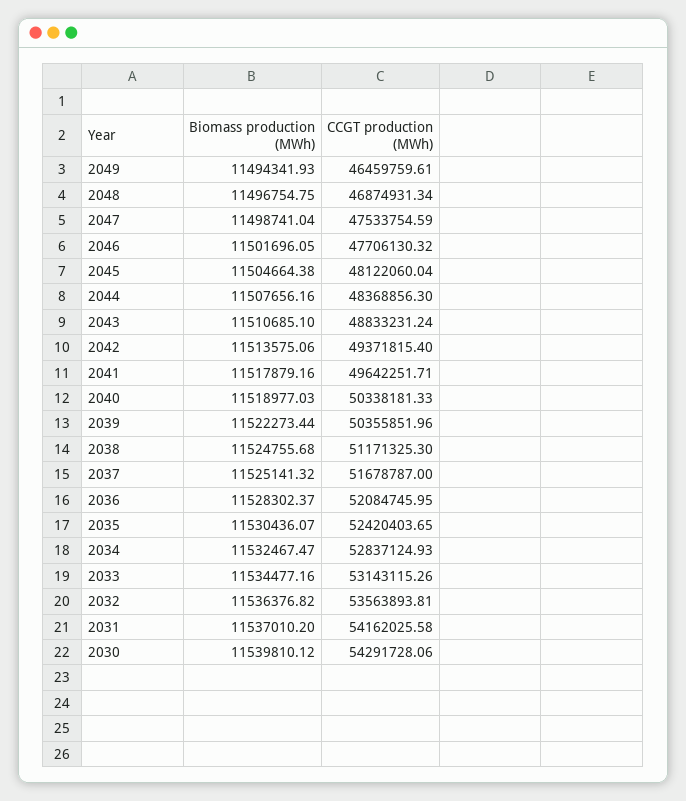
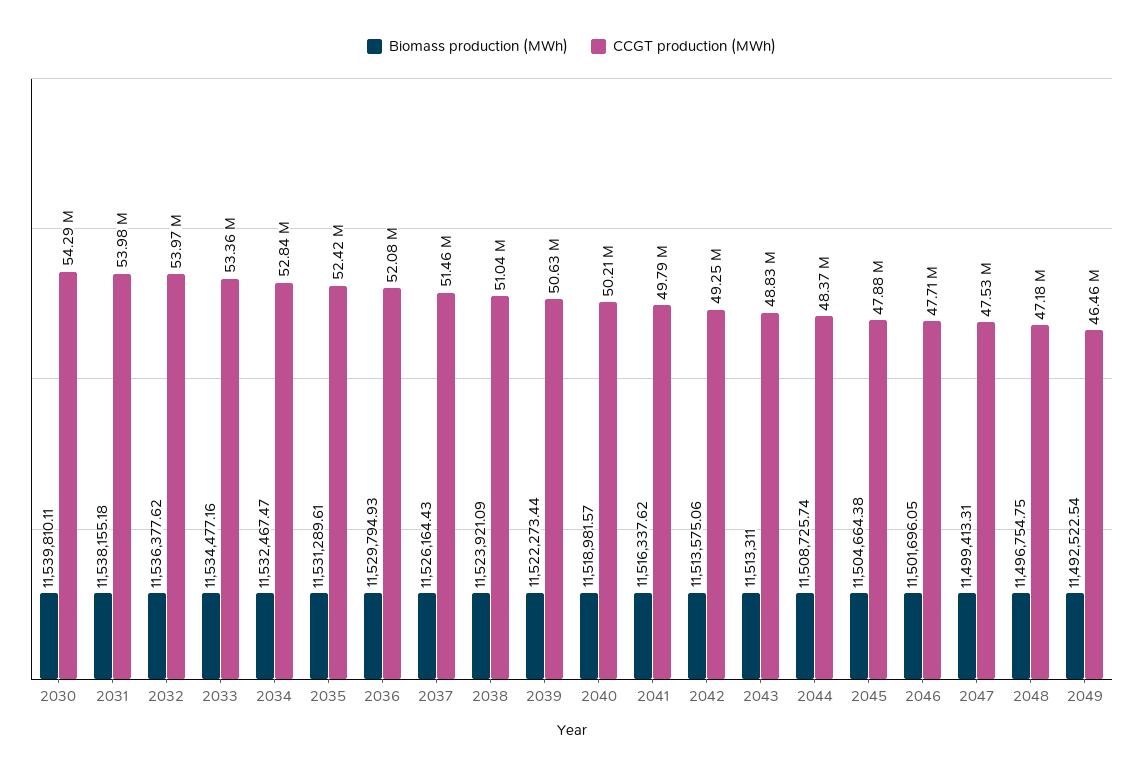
Biomass production (MWh), 2049: 11494341.93 -> 11492522.54
CCGT production (MWh), 2048: 46874931.34 -> 47180000
Biomass production (MWh), 2047: 11498741.04 -> 11499413.31
CCGT production (MWh), 2045: 48122060.04 -> 47880000
Biomass production (MWh), 2044: 11507656.16 -> 11508725.74
Biomass production (MWh), 2043: 11510685.1 -> 11513311
CCGT production (MWh), 2042: 49371815.4 -> 49250000
Biomass production (MWh), 2041: 11517879.16 -> 11516337.62
CCGT production (MWh), 2041: 49642251.71 -> 49790000
Biomass production (MWh), 2040: 11518977.03 -> 11518981.57
CCGT production (MWh), 2040: 50338181.33 -> 50210000
CCGT production (MWh), 2039: 50355851.96 -> 50630000
Biomass production (MWh), 2038: 11524755.68 -> 11523921.09
CCGT production (MWh), 2038: 51171325.3 -> 51040000
Biomass production (MWh), 2037: 11525141.32 -> 11526164.43
CCGT production (MWh), 2037: 51678787 -> 51460000
Biomass production (MWh), 2036: 11528302.37 -> 11529794.93
Biomass production (MWh), 2035: 11530436.07 -> 11531289.61
CCGT production (MWh), 2033: 53143115.26 -> 53360000
Biomass production (MWh), 2032: 11536376.82 -> 11536377.62
CCGT production (MWh), 2032: 53563893.81 -> 53970000
Biomass production (MWh), 2031: 11537010.2 -> 11538155.18
CCGT production (MWh), 2031: 54162025.58 -> 53980000
Biomass production (MWh), 2030: 11539810.12 -> 11539810.11

